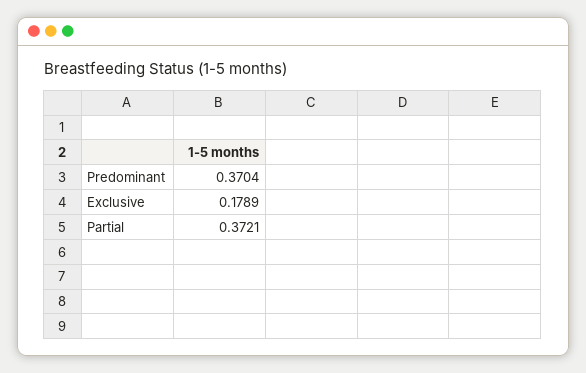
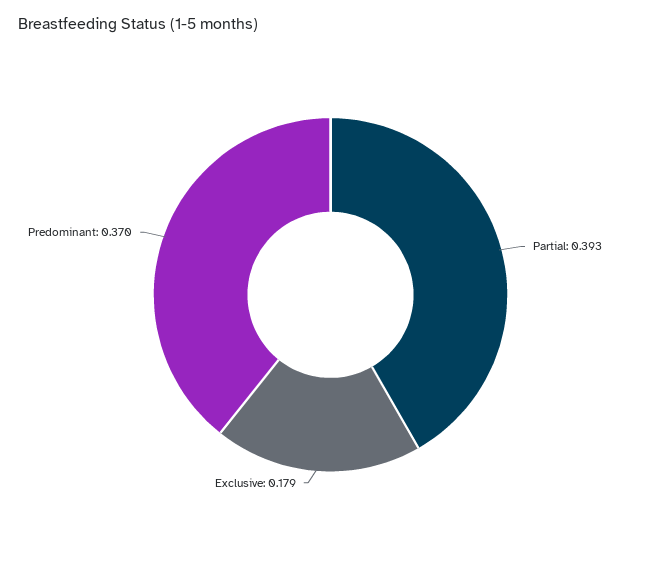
Partial: 0.3721 -> 0.393

